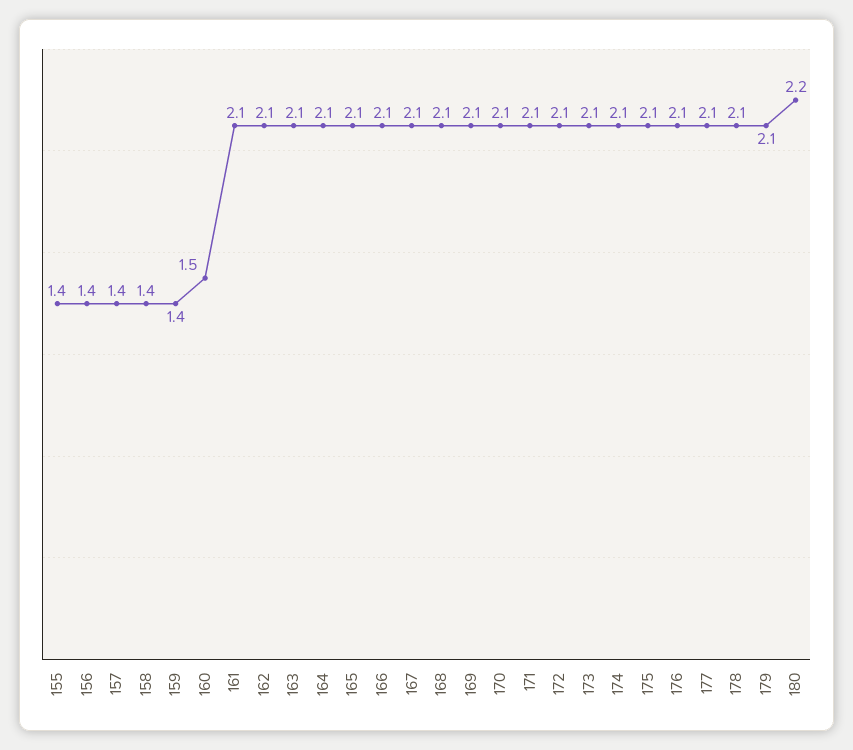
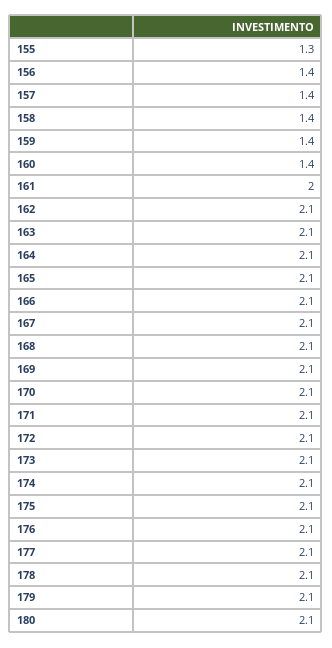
155: 1.4 -> 1.3
160: 1.5 -> 1.4
161: 2.1 -> 2
180: 2.2 -> 2.1

